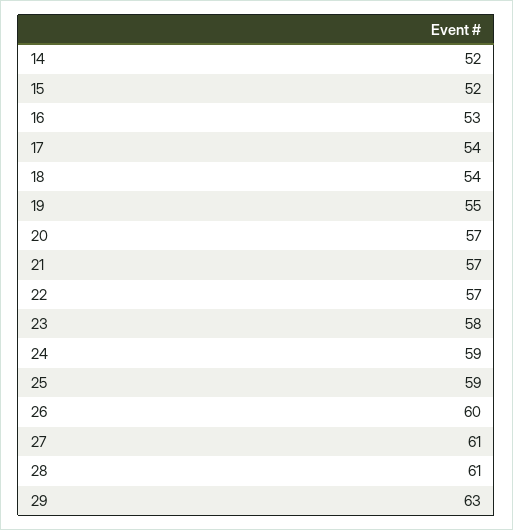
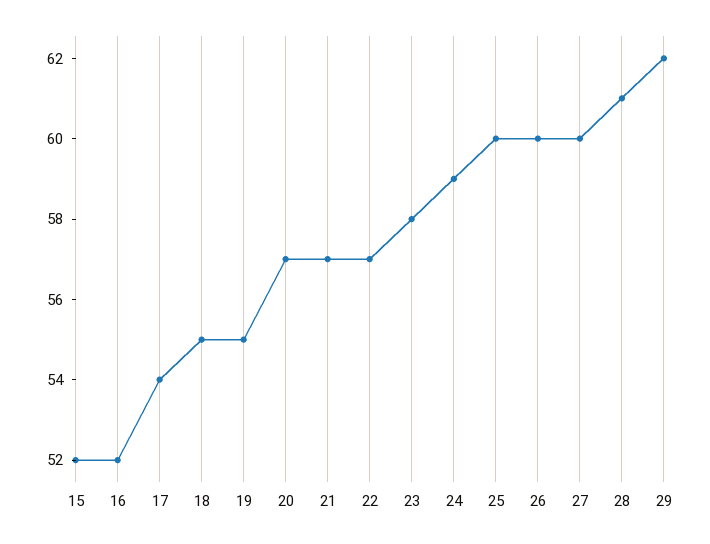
14: 52 -> none
16: 53 -> 52
18: 54 -> 55
25: 59 -> 60
27: 61 -> 60
29: 63 -> 62

